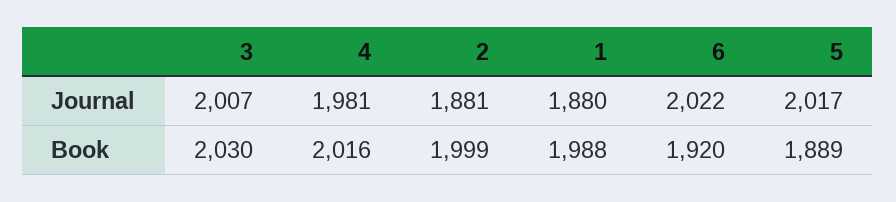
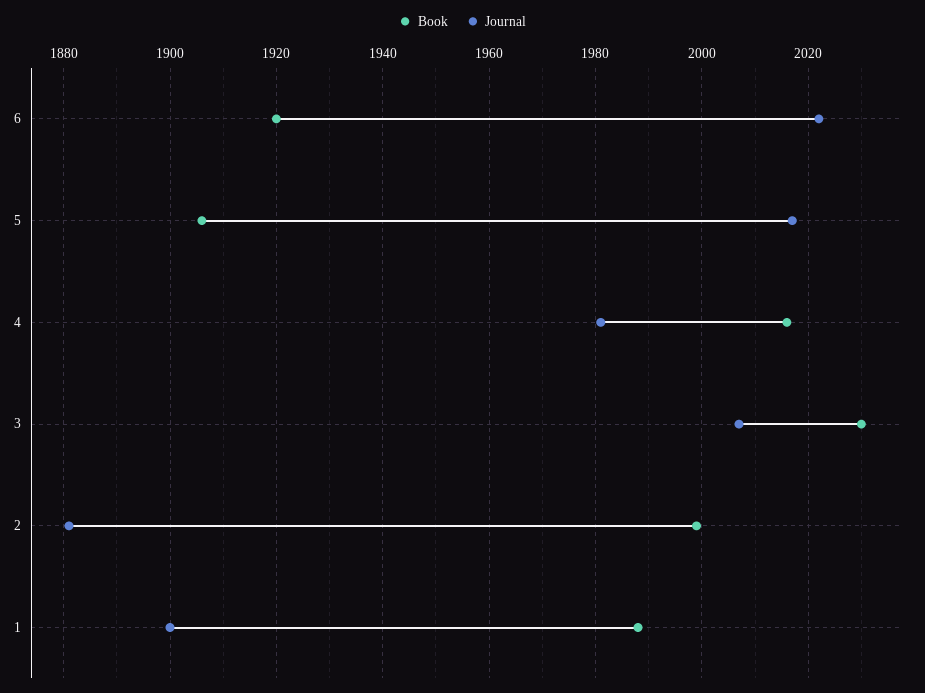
Journal, 1: 1880 -> 1900
Book, 5: 1889 -> 1905

